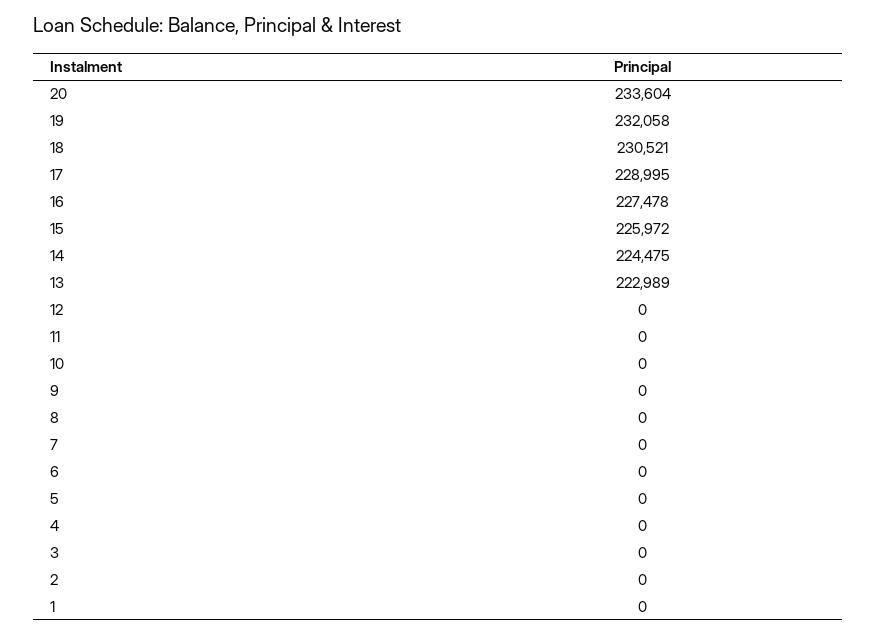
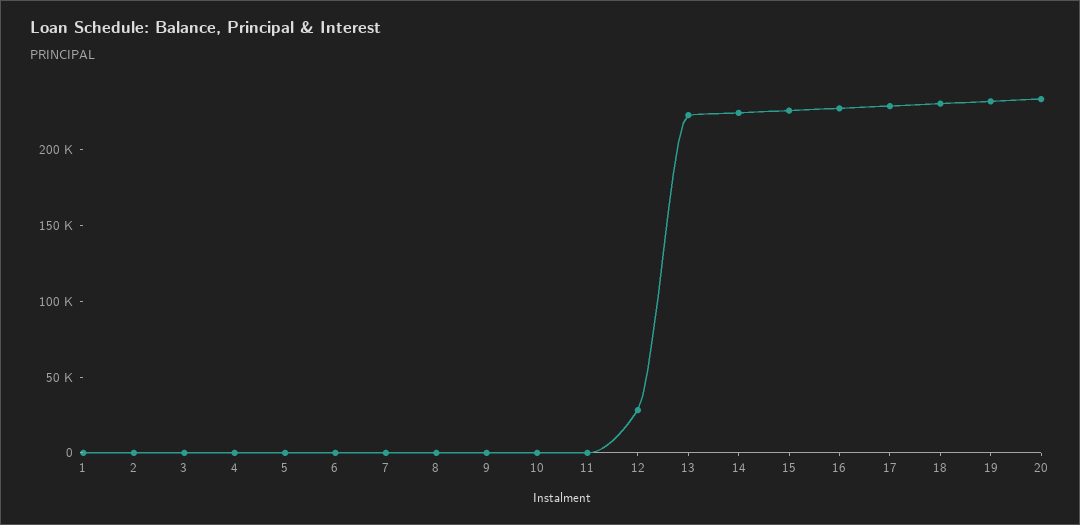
12: 0 -> 30000

